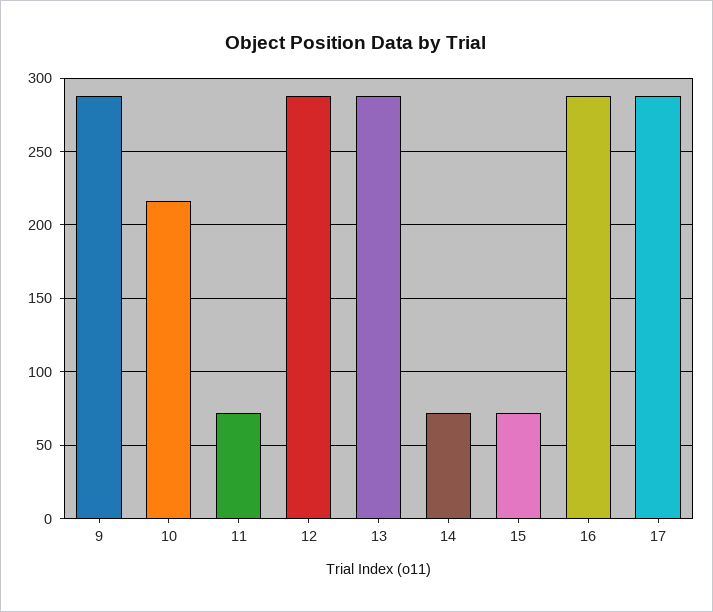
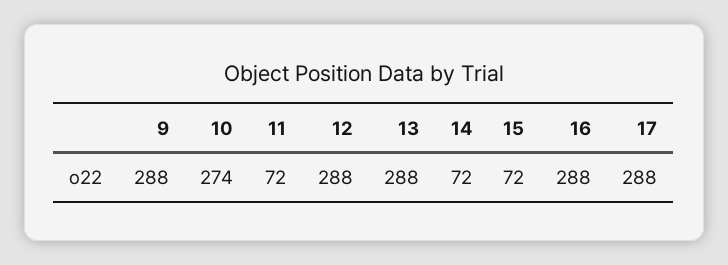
10: 215 -> 274

